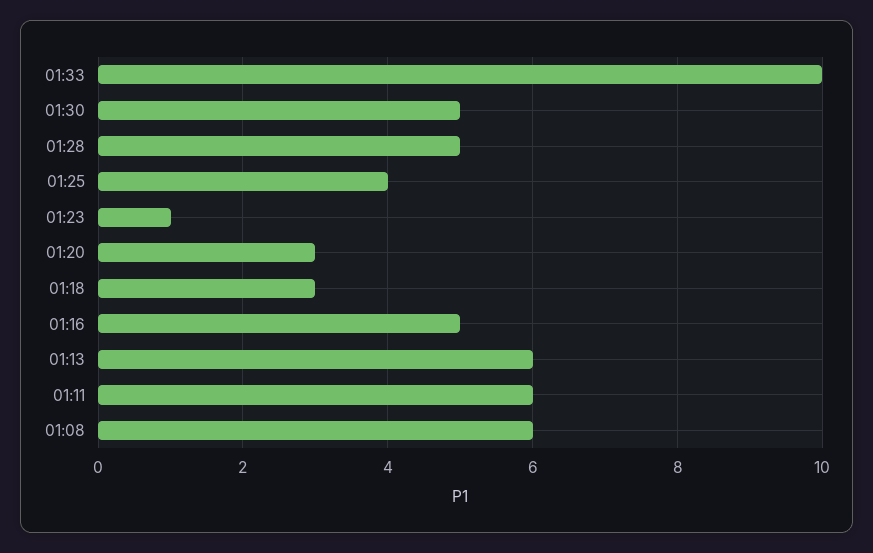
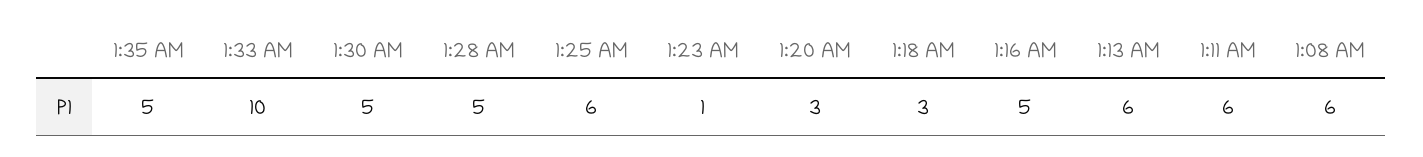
01:25: 4 -> 6
1:35 AM: none -> 5

